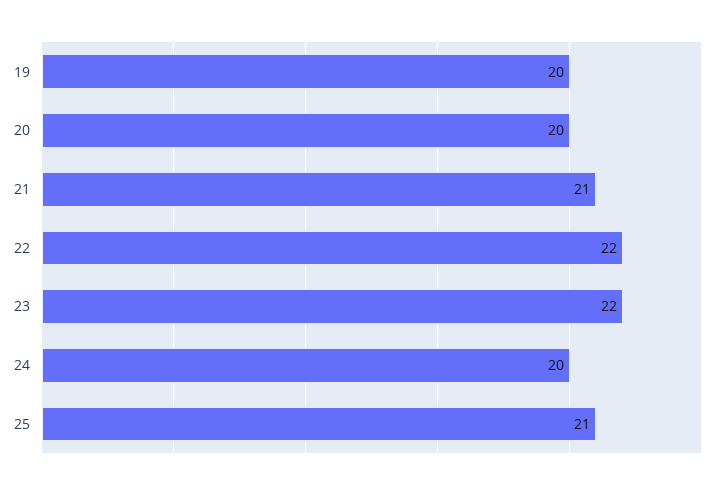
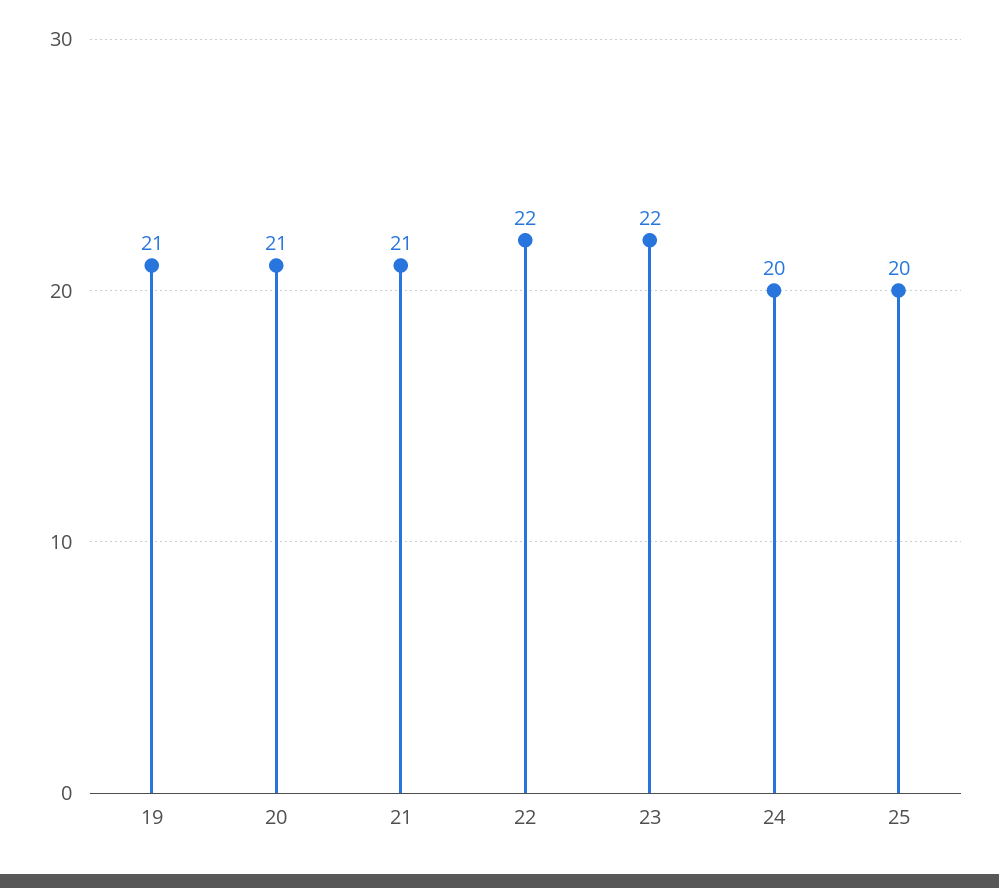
19: 20 -> 21
20: 20 -> 21
25: 21 -> 20

